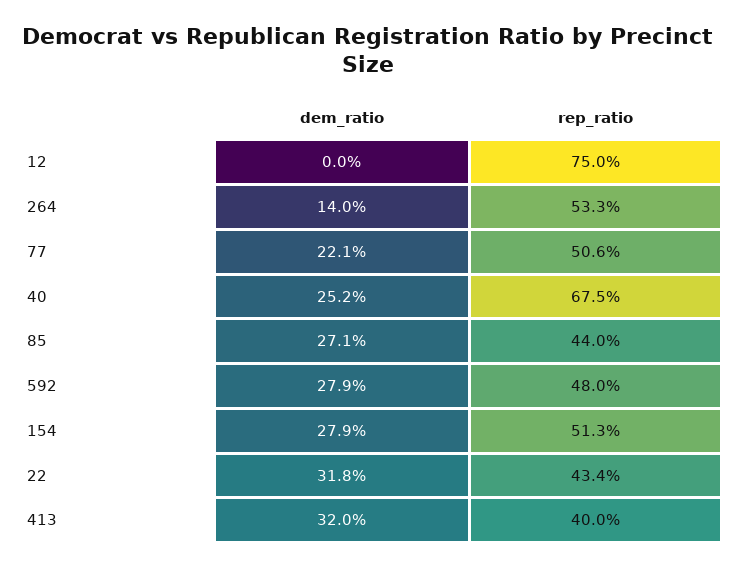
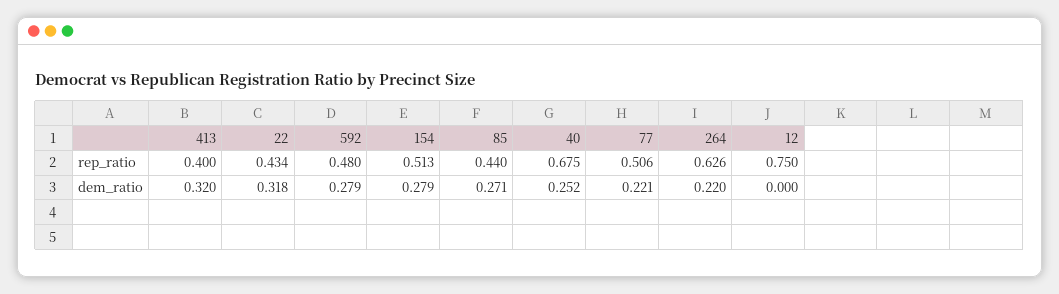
dem_ratio, 264: 0.14 -> 0.22
rep_ratio, 264: 0.533 -> 0.626

